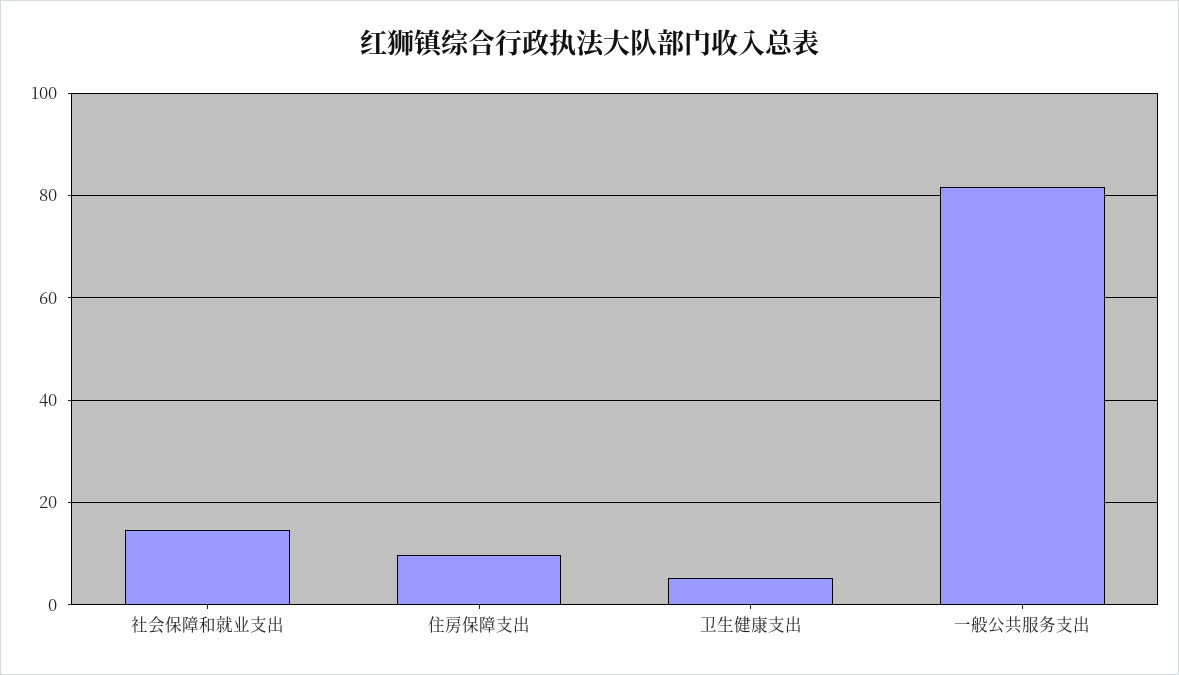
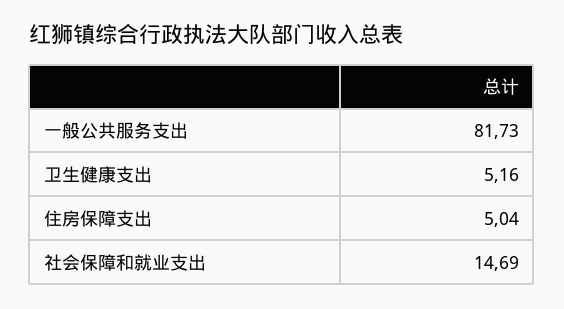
住房保障支出: 10 -> 5.04

